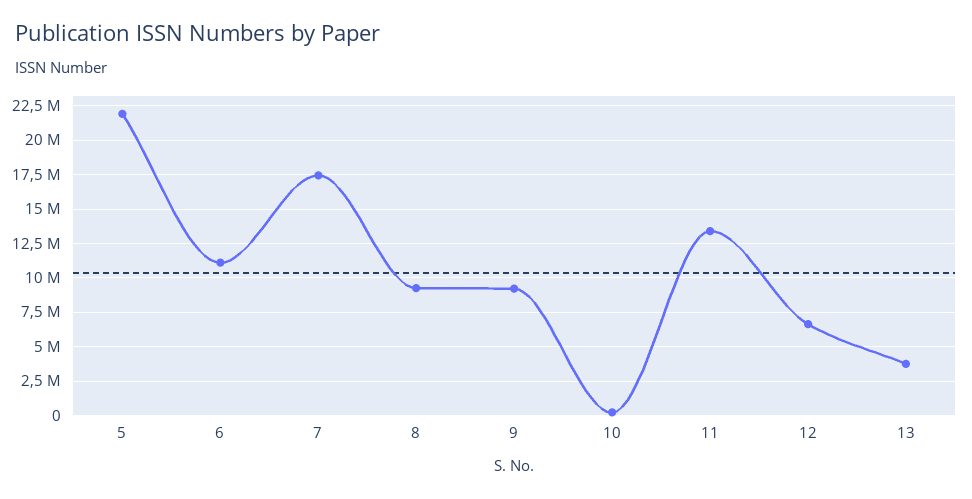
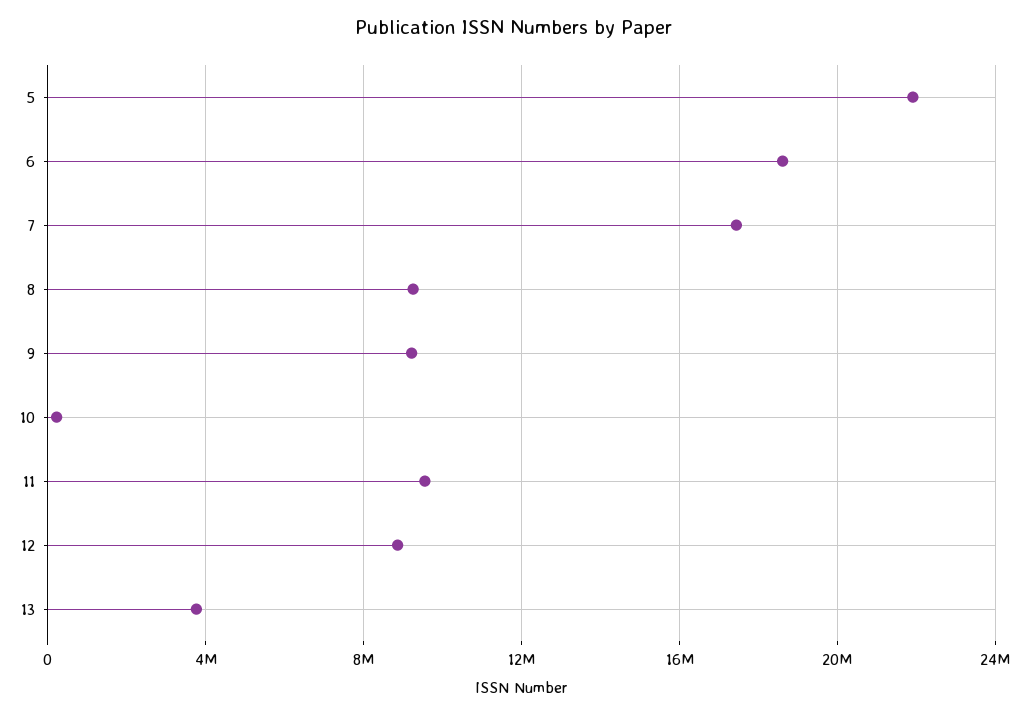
6: 11000000 -> 18500000
11: 13500000 -> 9500000
12: 6500000 -> 9000000

